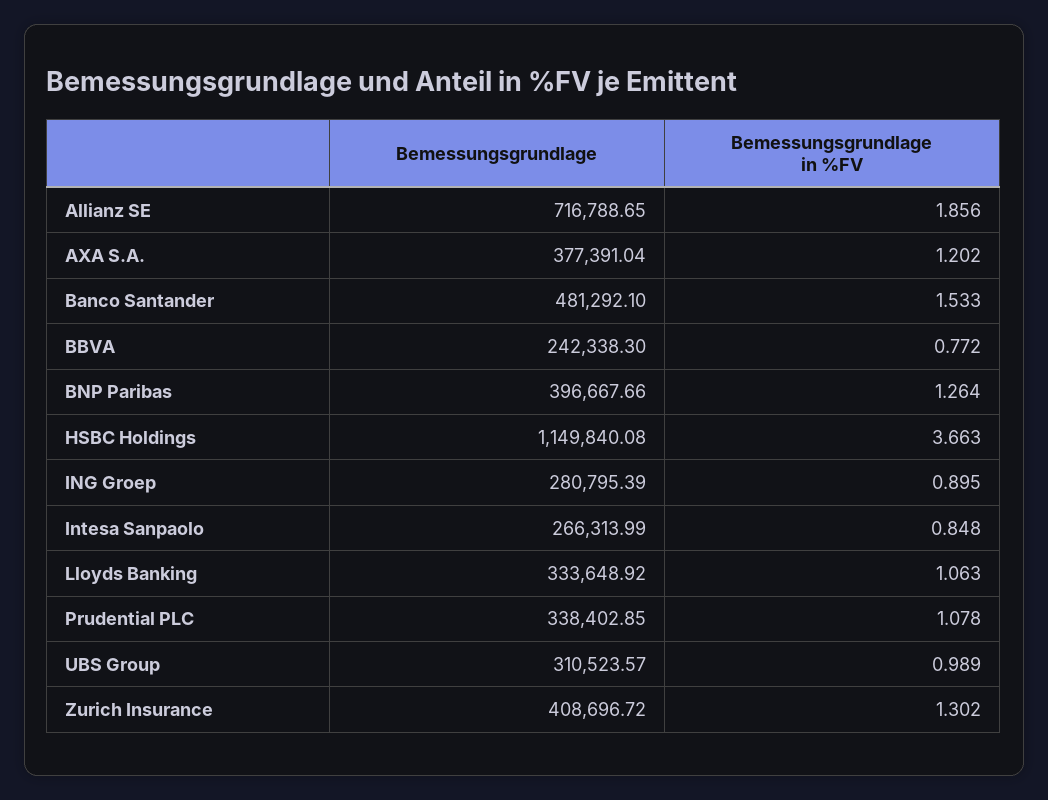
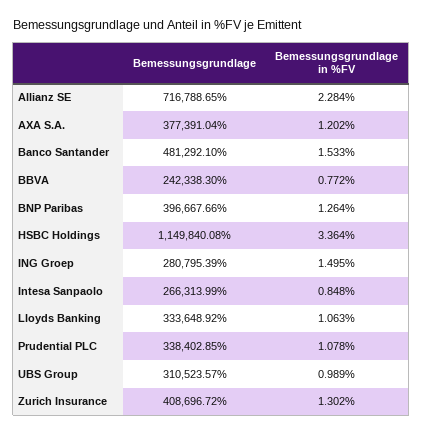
Bemessungsgrundlage in %FV, Allianz SE: 1.856 -> 2.284
Bemessungsgrundlage in %FV, HSBC Holdings: 3.663 -> 3.364
Bemessungsgrundlage in %FV, ING Groep: 0.895 -> 1.495

